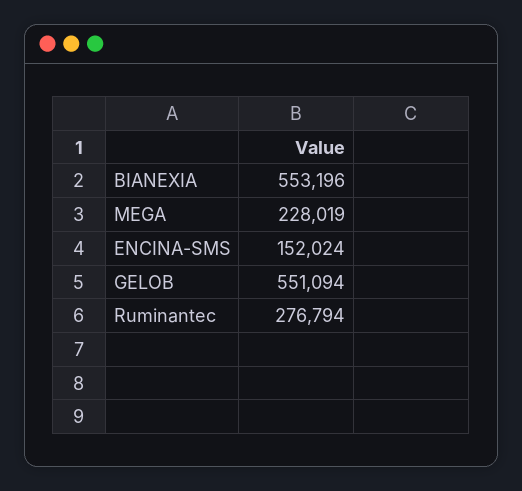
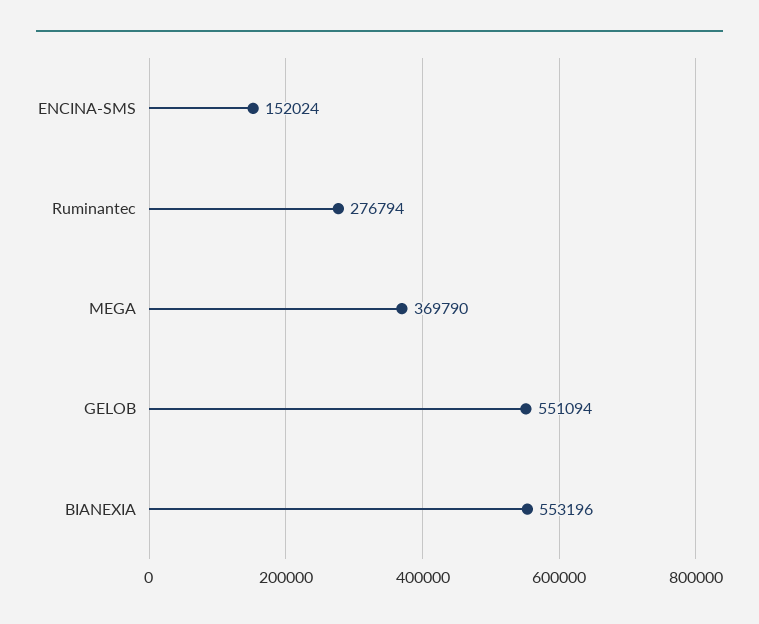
MEGA: 228019 -> 369790

